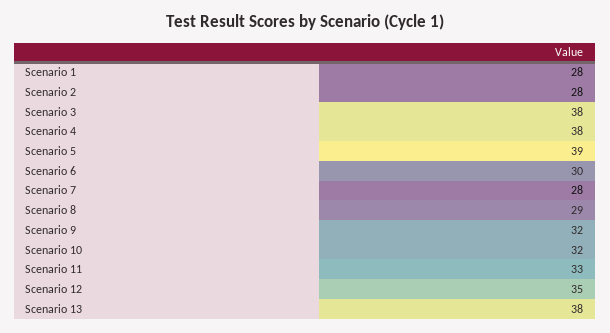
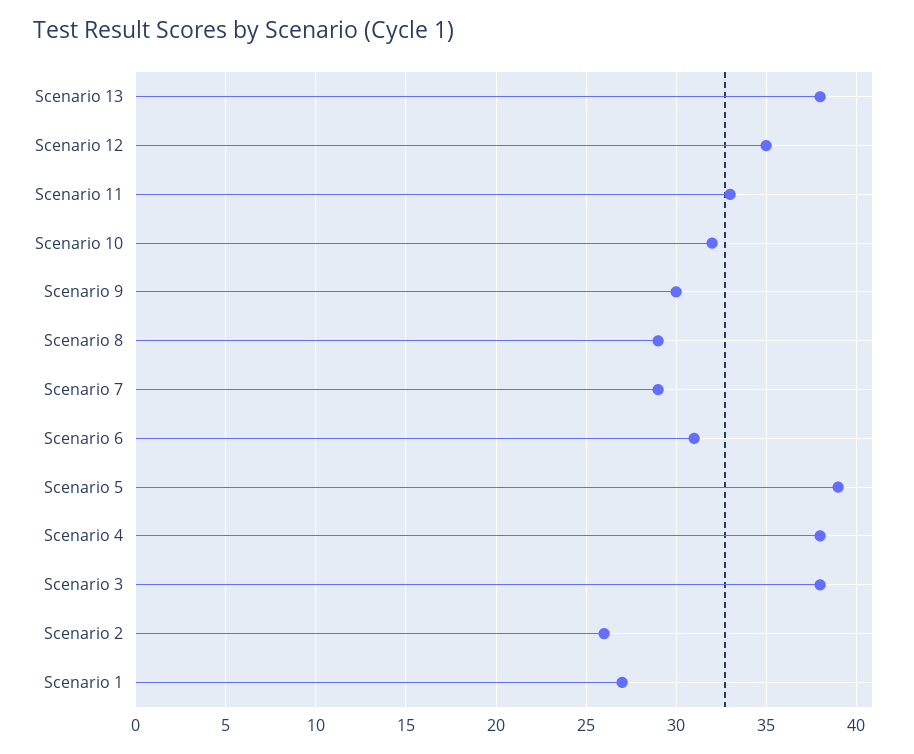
Scenario 1: 28 -> 27
Scenario 2: 28 -> 26
Scenario 6: 30 -> 31
Scenario 7: 28 -> 29
Scenario 9: 32 -> 30

